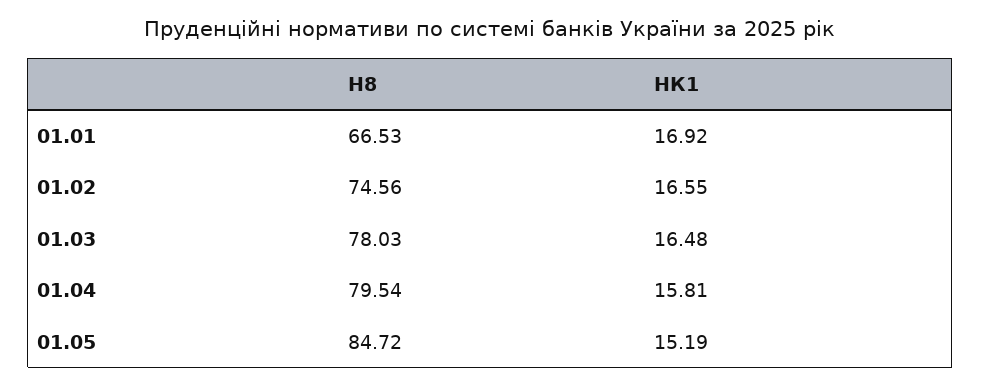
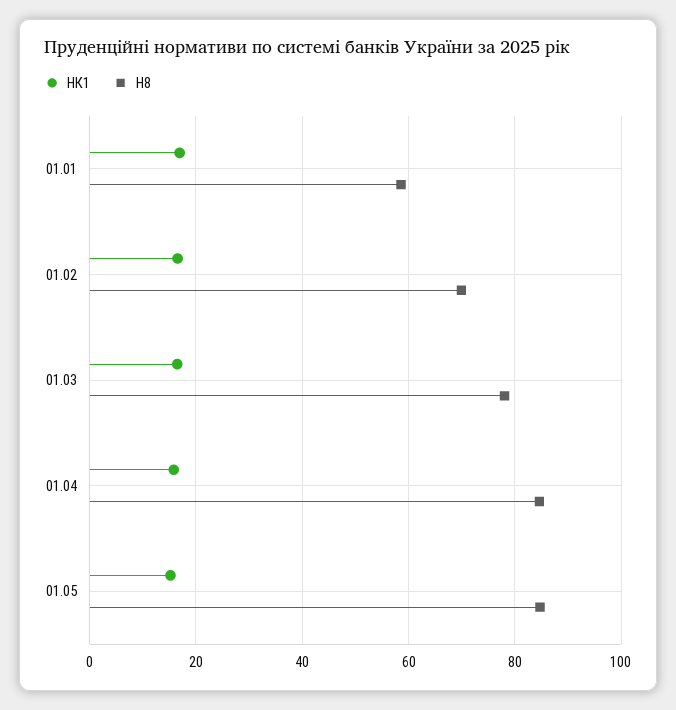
Н8, 01.01: 66.53 -> 58
Н8, 01.02: 74.56 -> 70
Н8, 01.04: 79.54 -> 84

